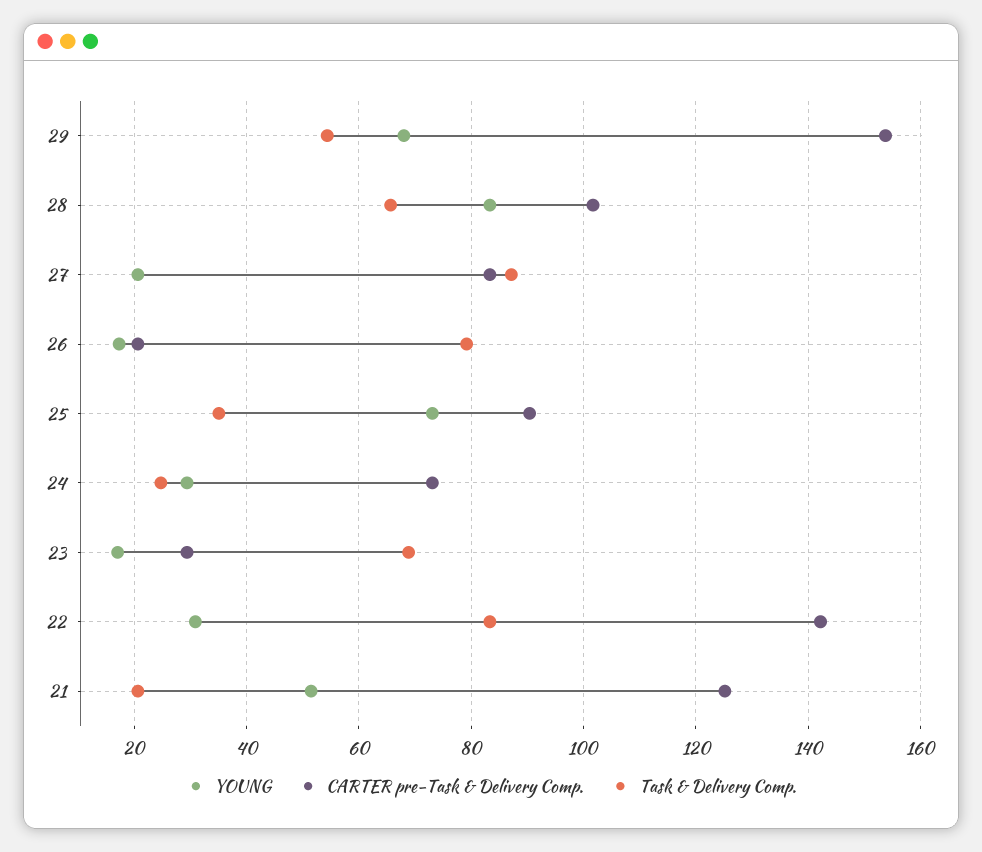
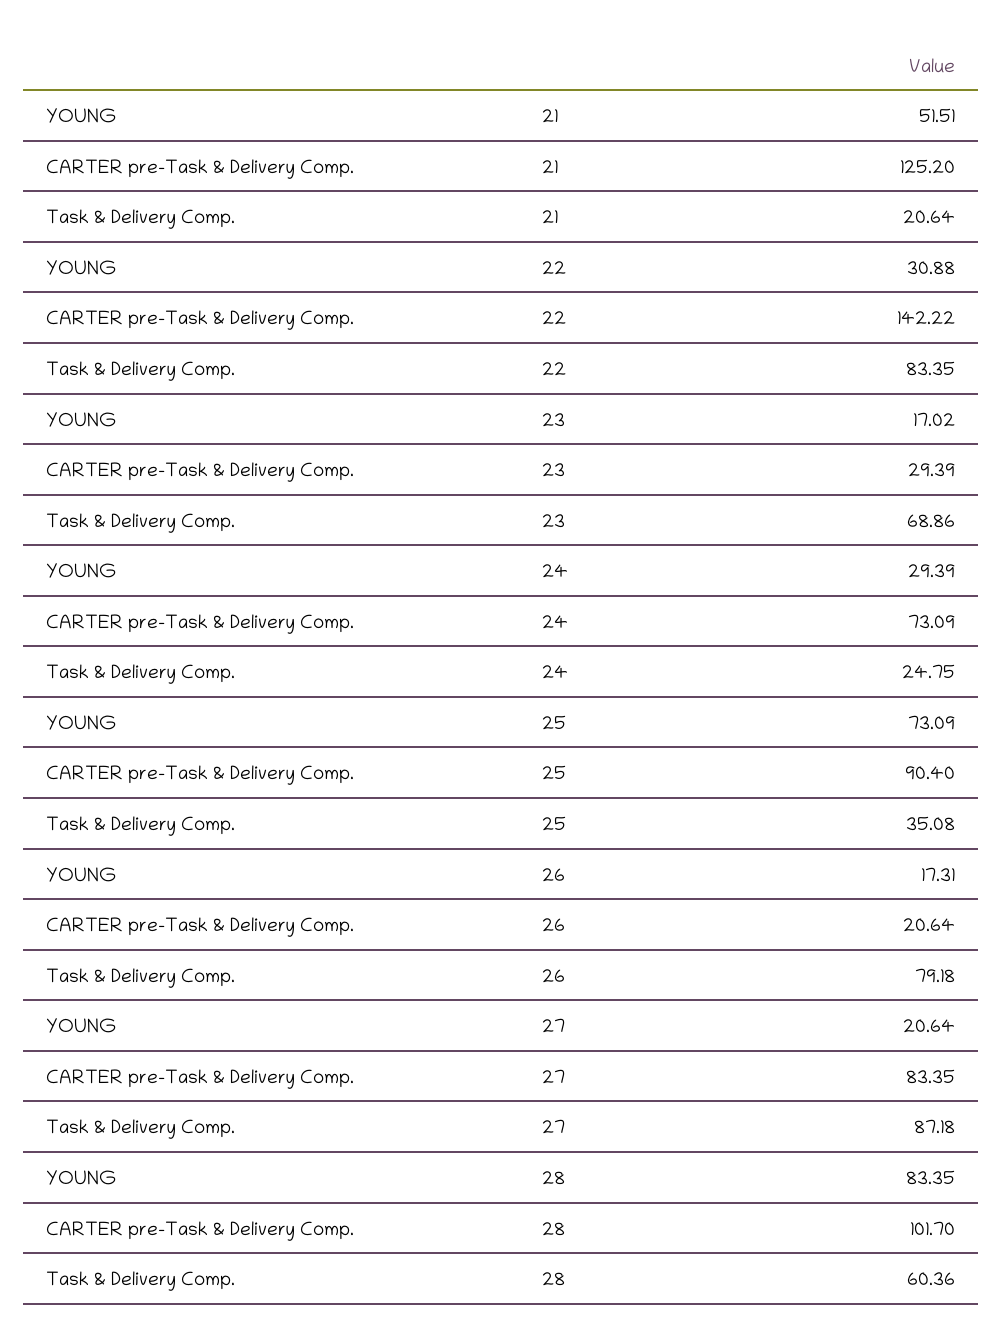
YOUNG, 29: 68 -> none
CARTER pre-Task & Delivery Comp., 29: 154 -> none
Task & Delivery Comp., 29: 54 -> none
Task & Delivery Comp., 28: 66 -> 60.36

